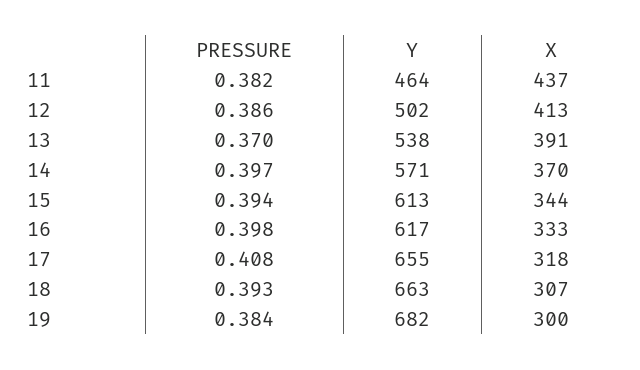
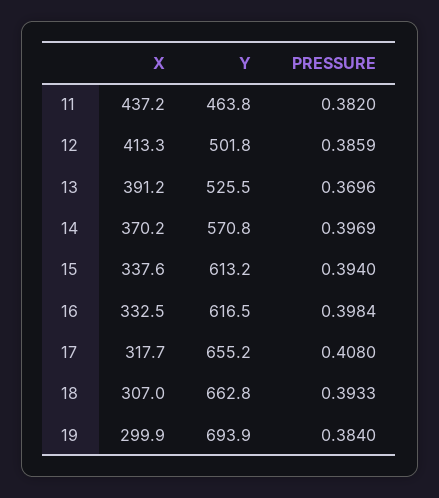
Y, 13: 538 -> 525.5
X, 15: 344 -> 337.6
Y, 19: 682 -> 693.9

